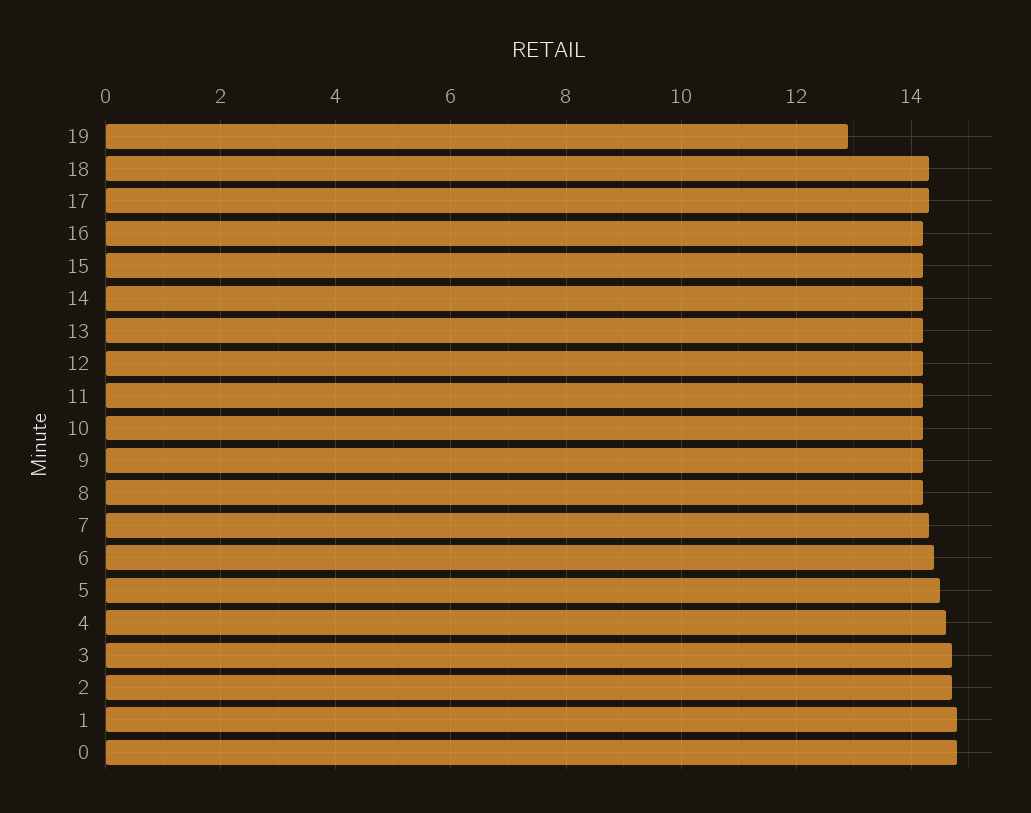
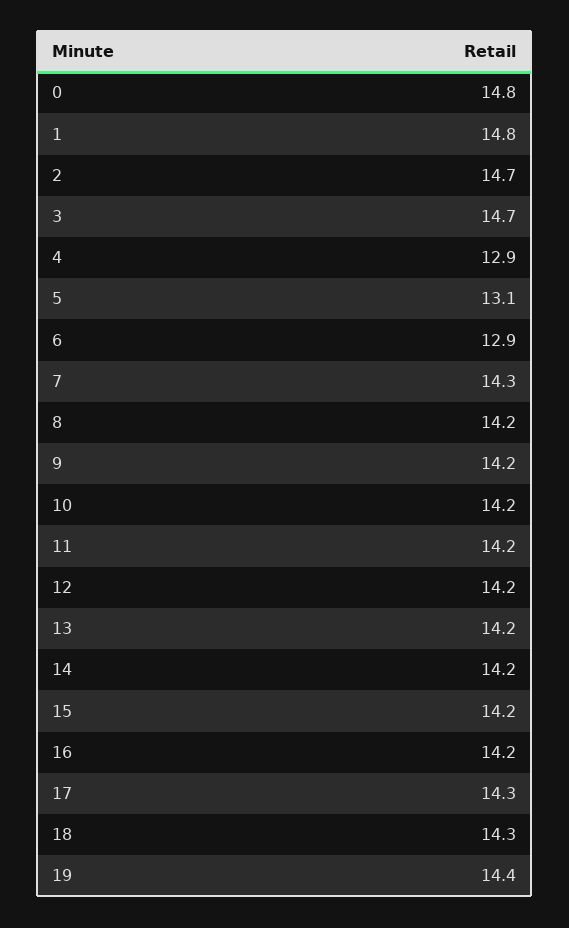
19: 13 -> 14.4
6: 14.5 -> 12.9
5: 14.5 -> 13.1
4: 14.5 -> 12.9

